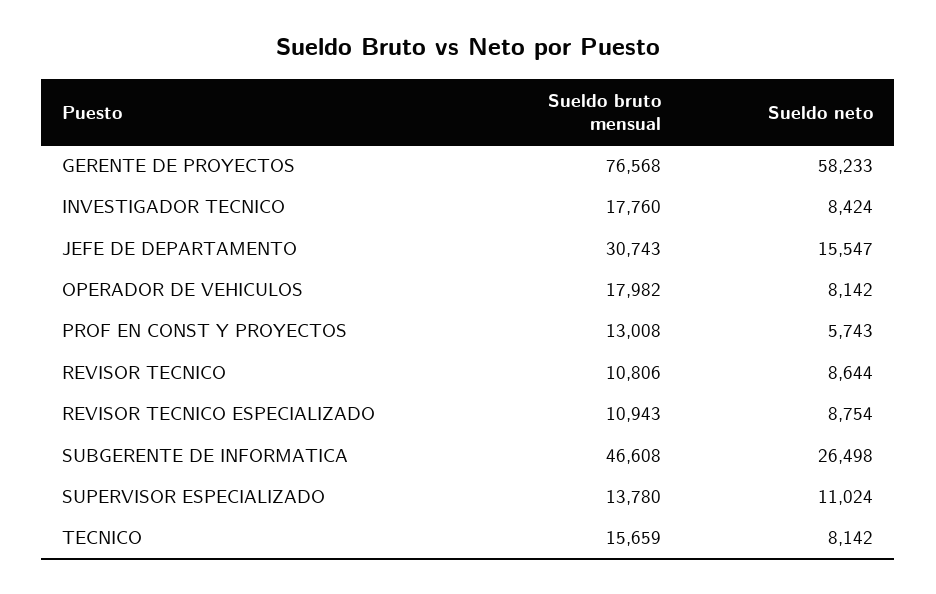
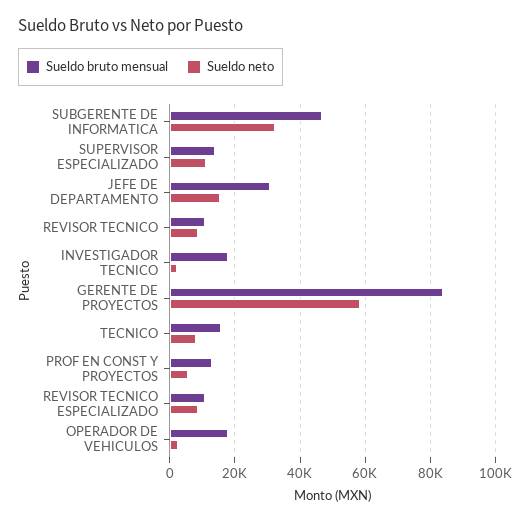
Sueldo bruto mensual, GERENTE DE PROYECTOS: 76568 -> 84000
Sueldo neto, INVESTIGADOR TECNICO: 8424 -> 2000
Sueldo neto, OPERADOR DE VEHICULOS: 8142 -> 2000
Sueldo neto, SUBGERENTE DE INFORMATICA: 26498 -> 32000

